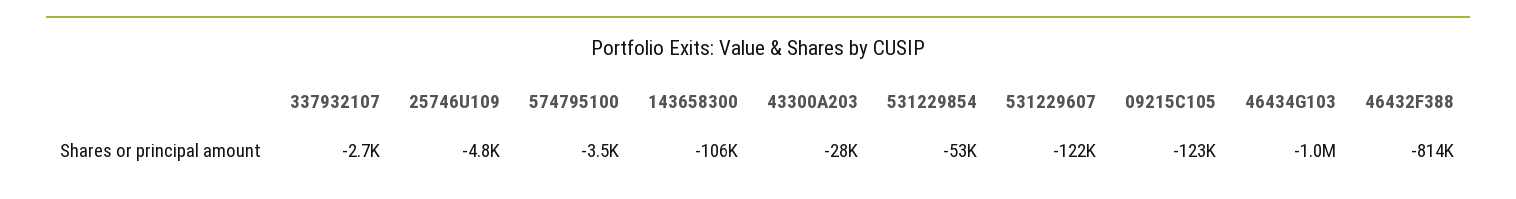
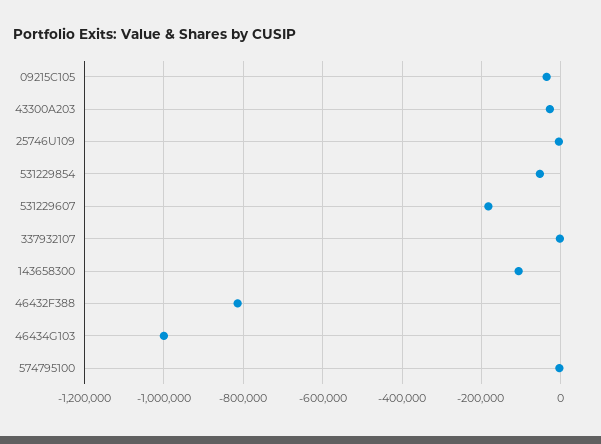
531229607: -122000 -> -180000
09215C105: -123000 -> -40000

